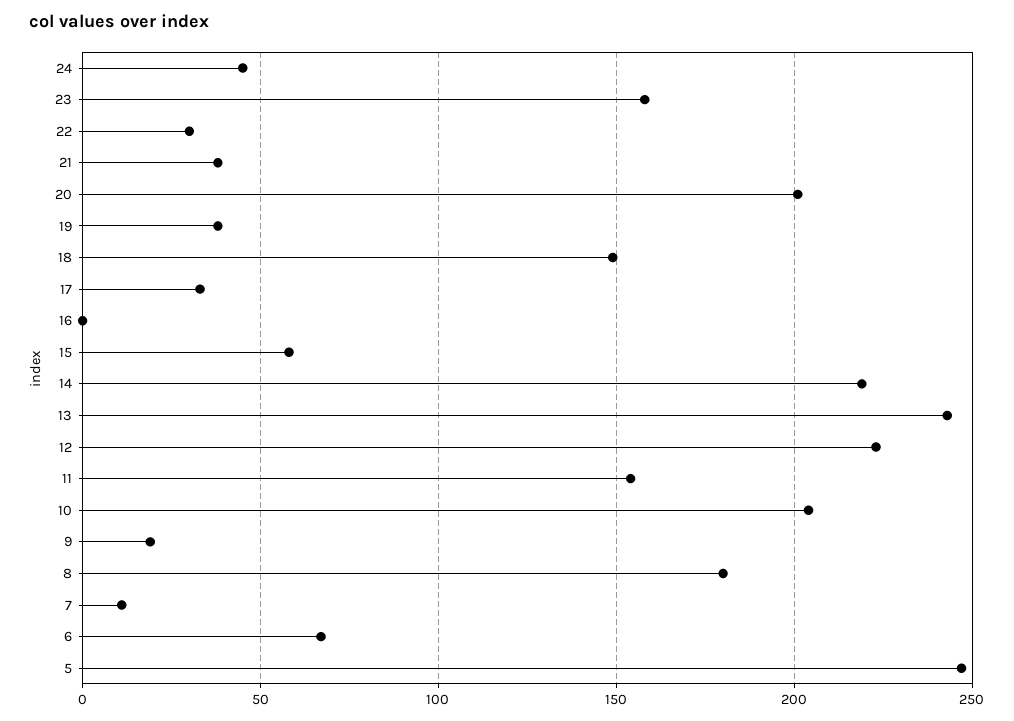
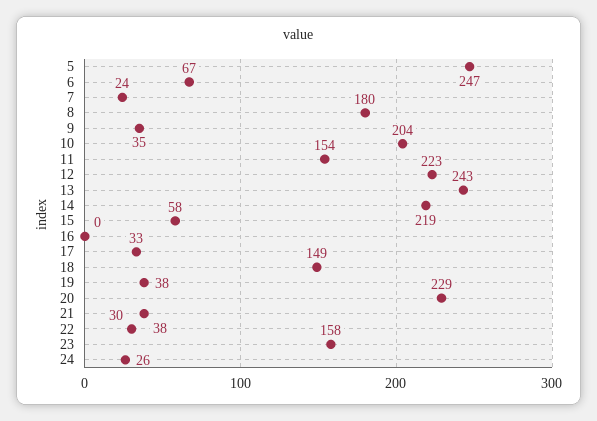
24: 45 -> 26
20: 200 -> 229
9: 20 -> 35
7: 10 -> 24

